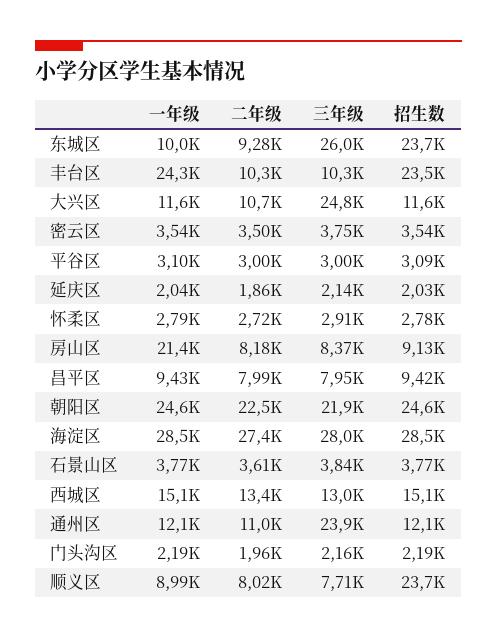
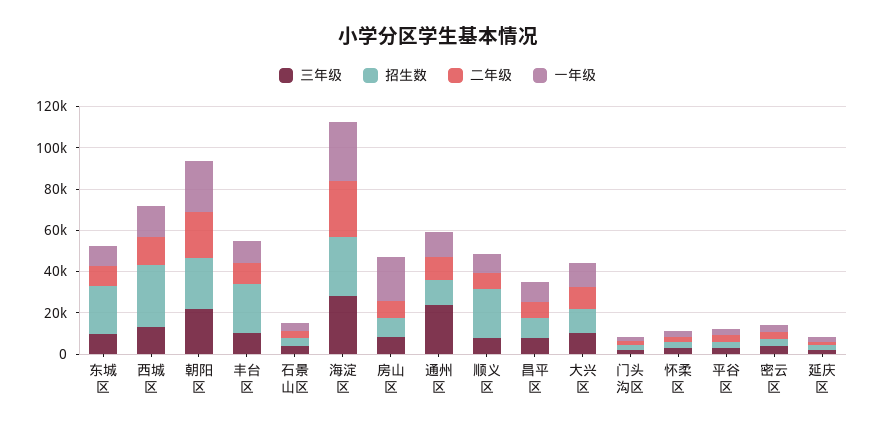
三年级, 东城区: 26000 -> 10000
一年级, 丰台区: 24300 -> 10000
三年级, 大兴区: 24800 -> 10000
招生数, 西城区: 15100 -> 30000

